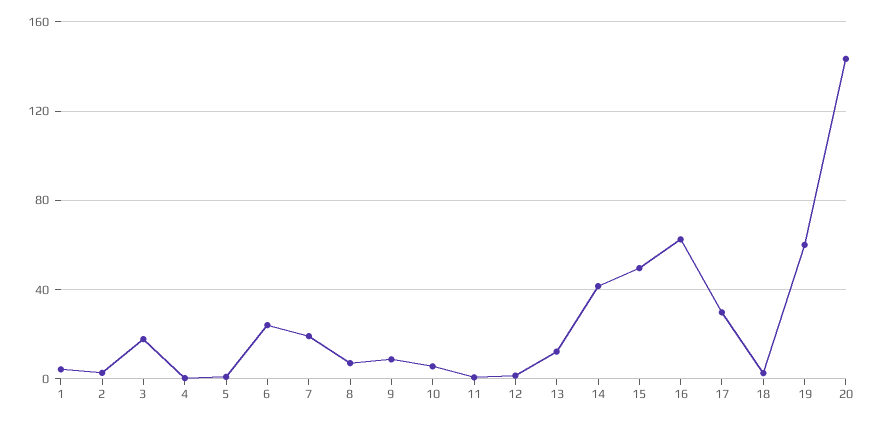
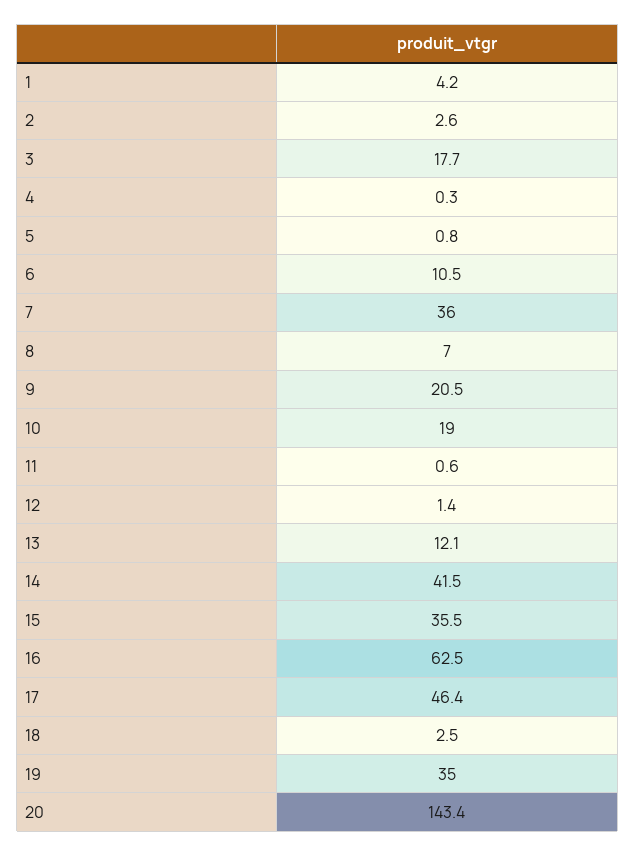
6: 25 -> 10.5
7: 20 -> 36
9: 10 -> 20.5
10: 5 -> 19
15: 50 -> 35.5
17: 30 -> 46.4
19: 60 -> 35

